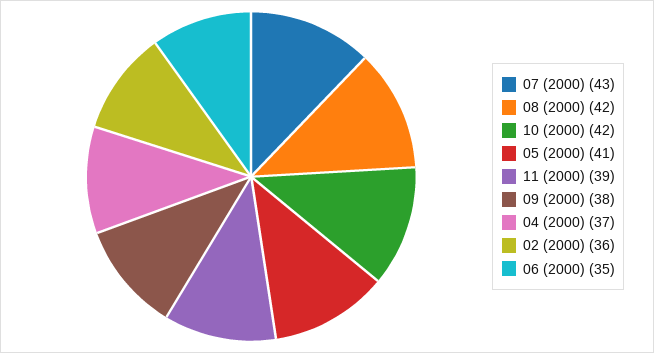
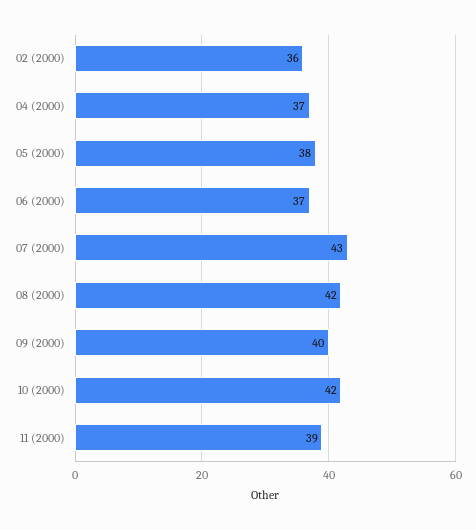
05 (2000): 41 -> 38
09 (2000): 38 -> 40
06 (2000): 35 -> 37

